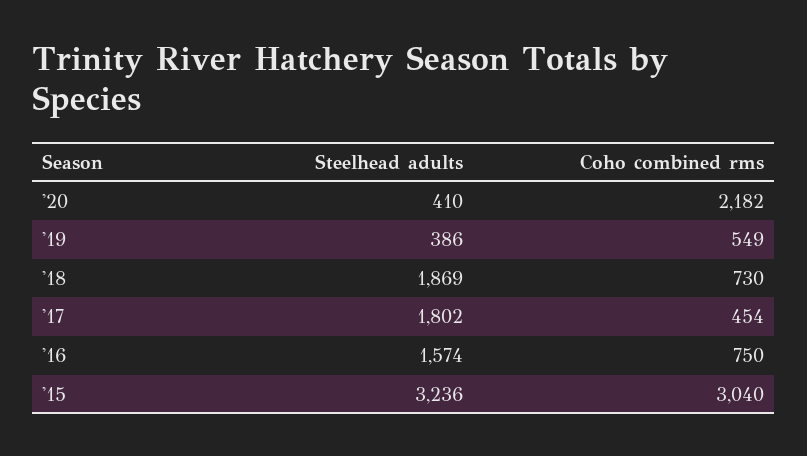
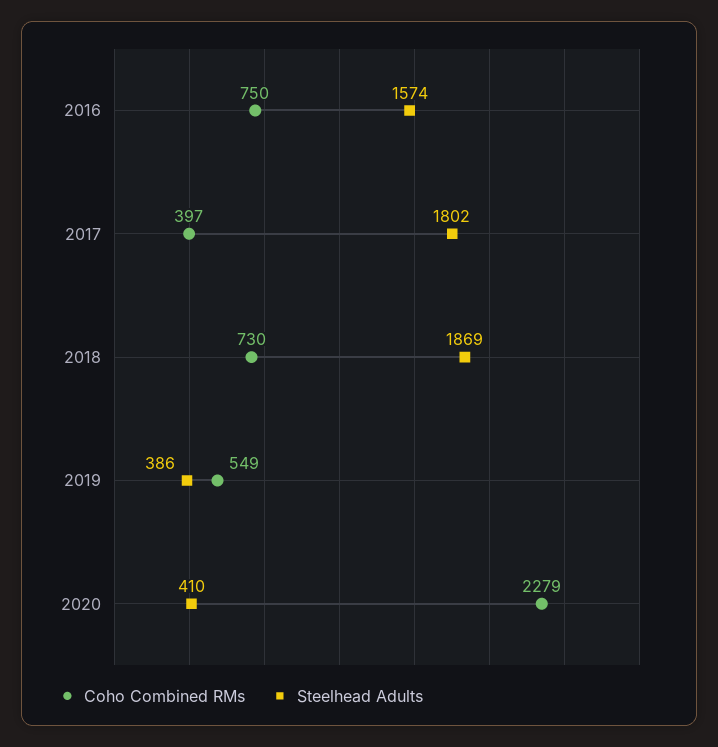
Coho combined rms, '20: 2182 -> 2279
Coho combined rms, '17: 454 -> 397
Steelhead adults, '15: 3236 -> none
Coho combined rms, '15: 3040 -> none

